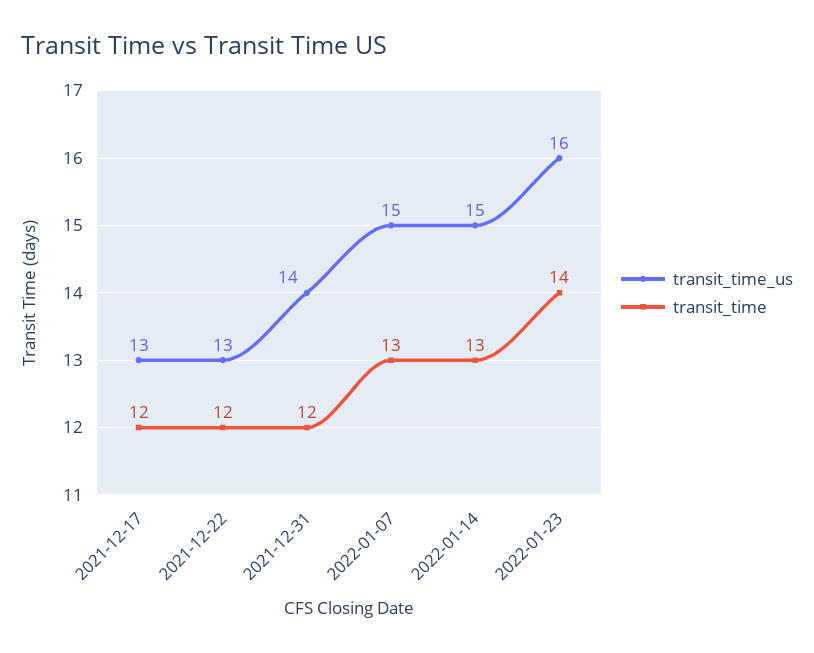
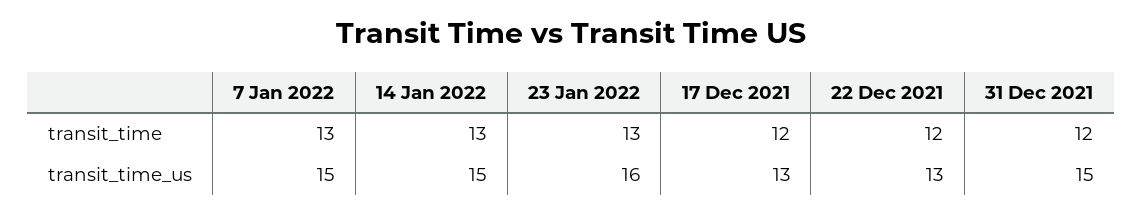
transit_time_us, 2021-12-31: 14 -> 15
transit_time, 2022-01-23: 14 -> 13

